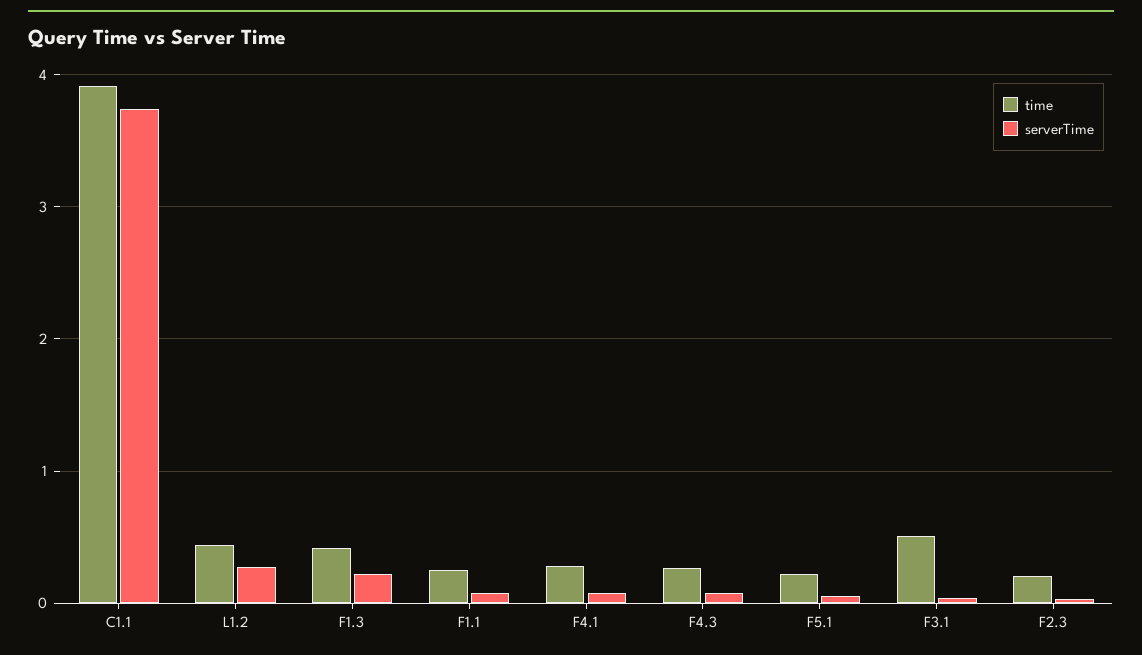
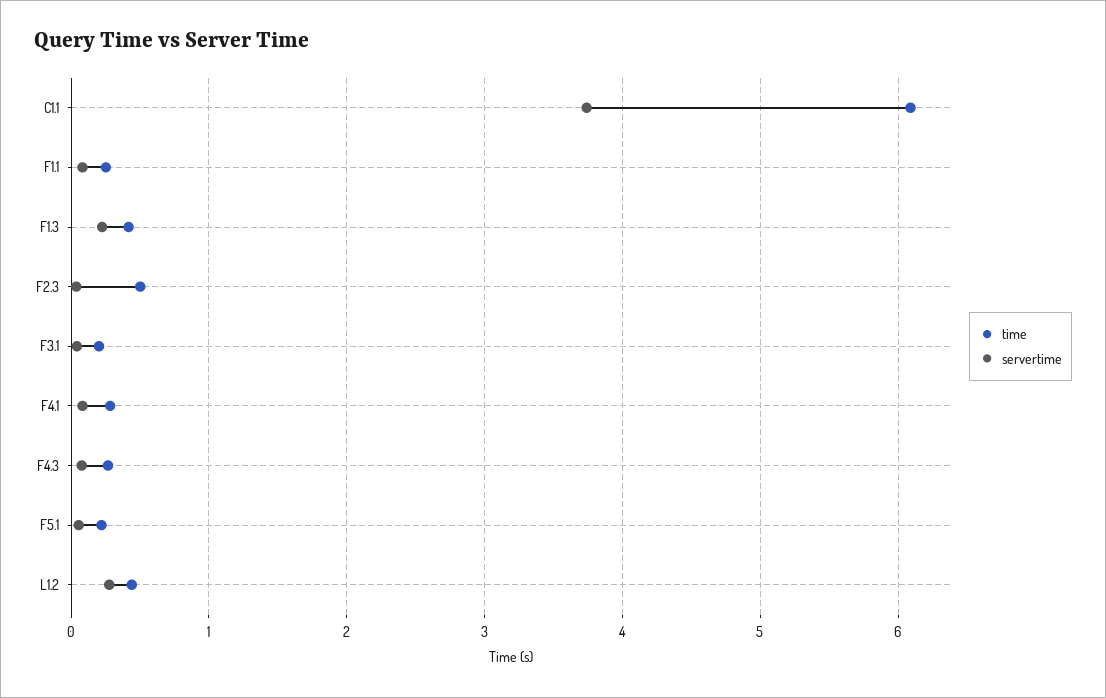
time, C1.1: 3.9 -> 6.1
time, F3.1: 0.5 -> 0.2
time, F2.3: 0.2 -> 0.5

